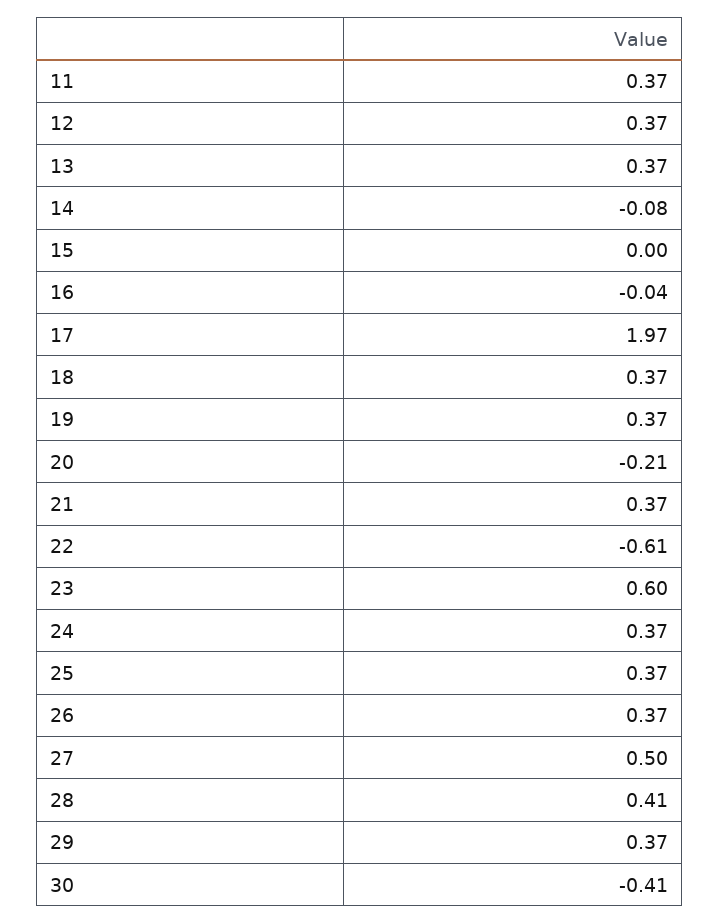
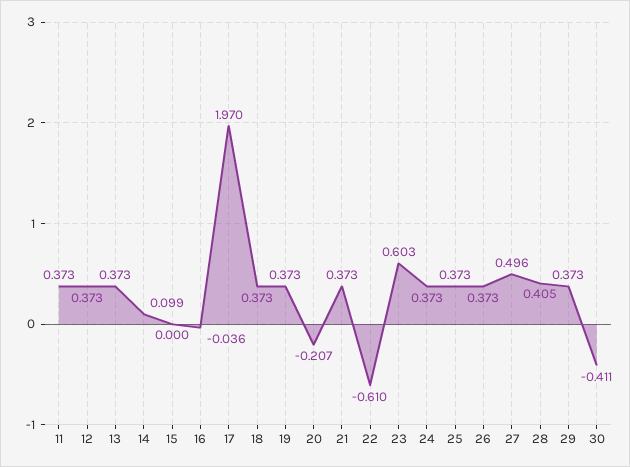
14: -0.08 -> 0.099

